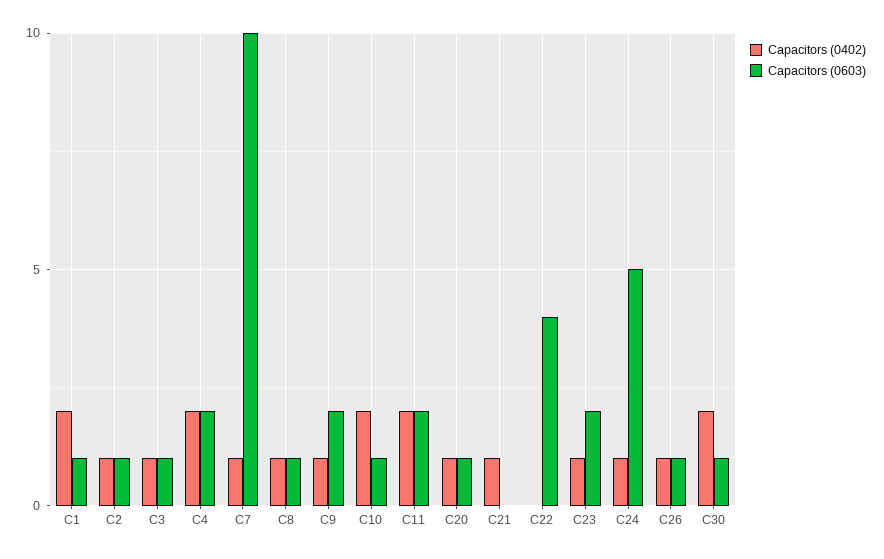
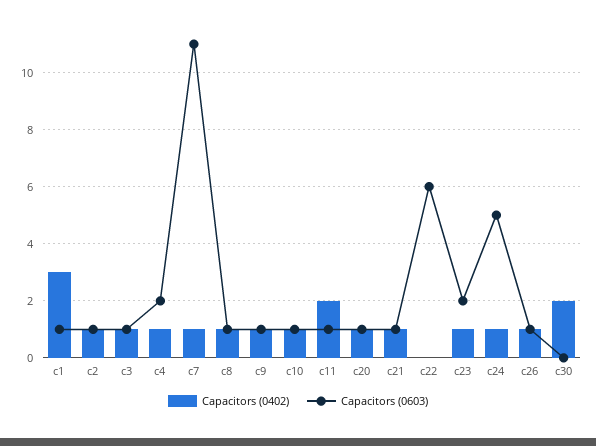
Capacitors (0402), C1: 2 -> 3
Capacitors (0402), C4: 2 -> 1
Capacitors (0603), C7: 10 -> 11
Capacitors (0603), C9: 2 -> 1
Capacitors (0402), C10: 2 -> 1
Capacitors (0603), C11: 2 -> 1
Capacitors (0603), C21: 0 -> 1
Capacitors (0603), C22: 4 -> 6
Capacitors (0603), C30: 1 -> 0

